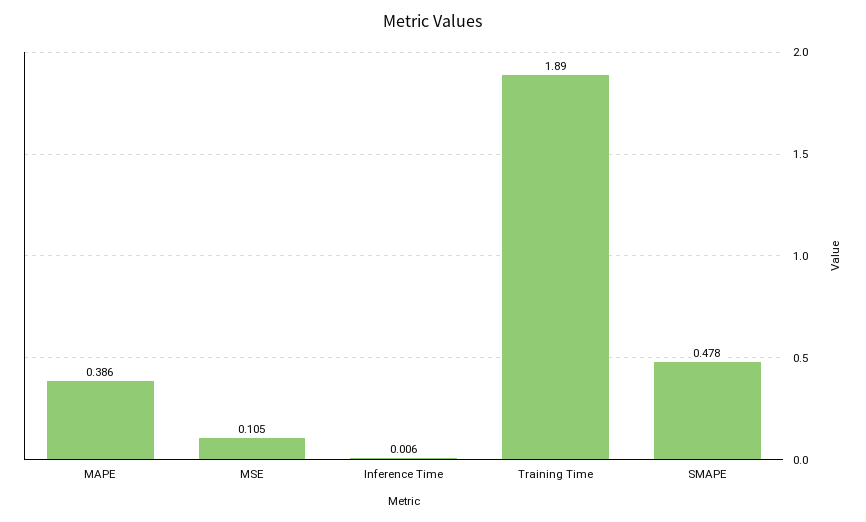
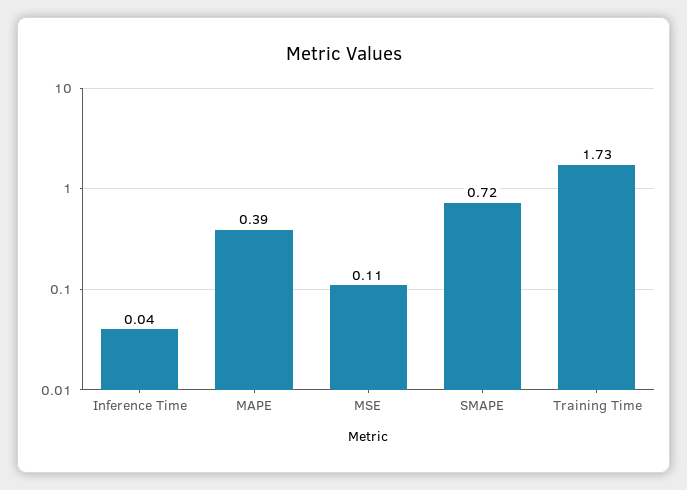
Inference Time: 0.006 -> 0.04
Training Time: 1.89 -> 1.73
SMAPE: 0.478 -> 0.72

